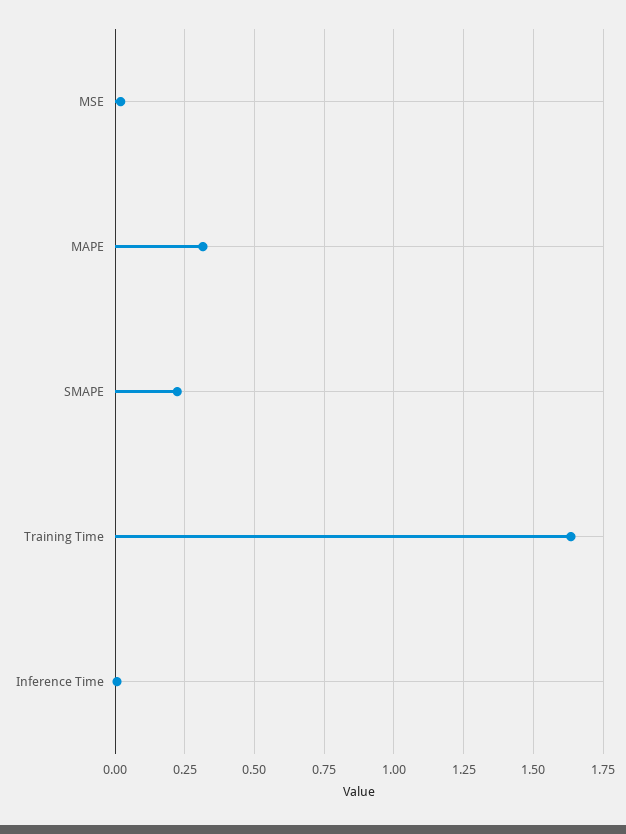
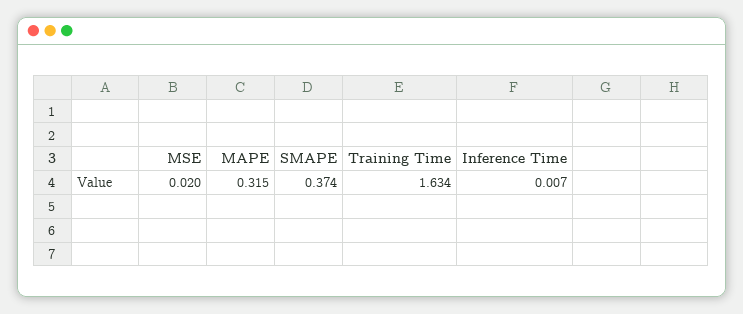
SMAPE: 0.225 -> 0.374

